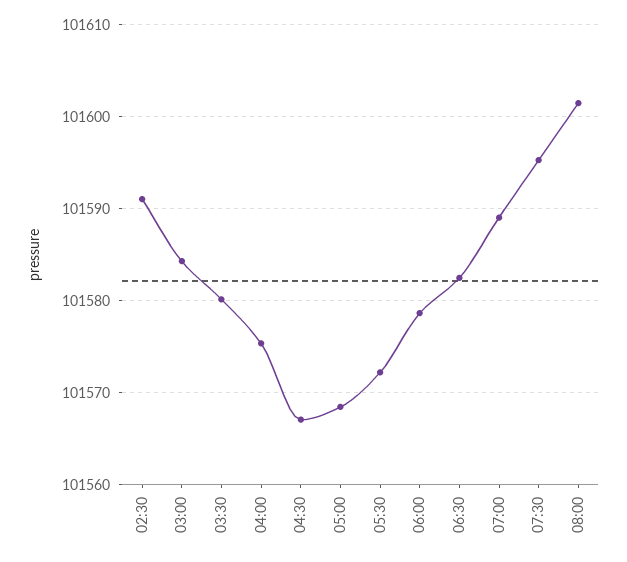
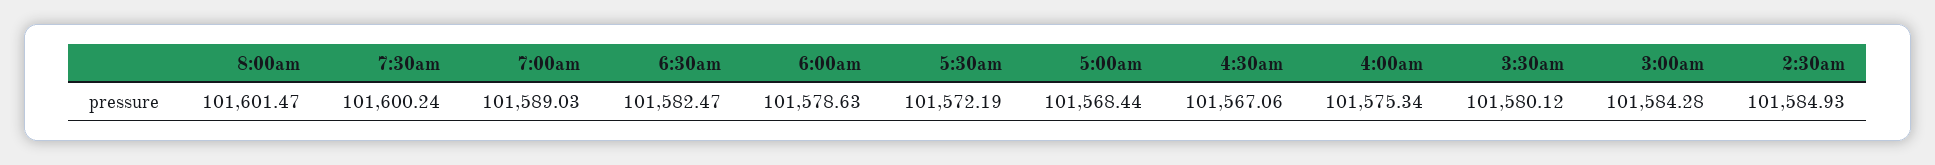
02:30: 101591 -> 101584.93
07:30: 101595 -> 101600.24

